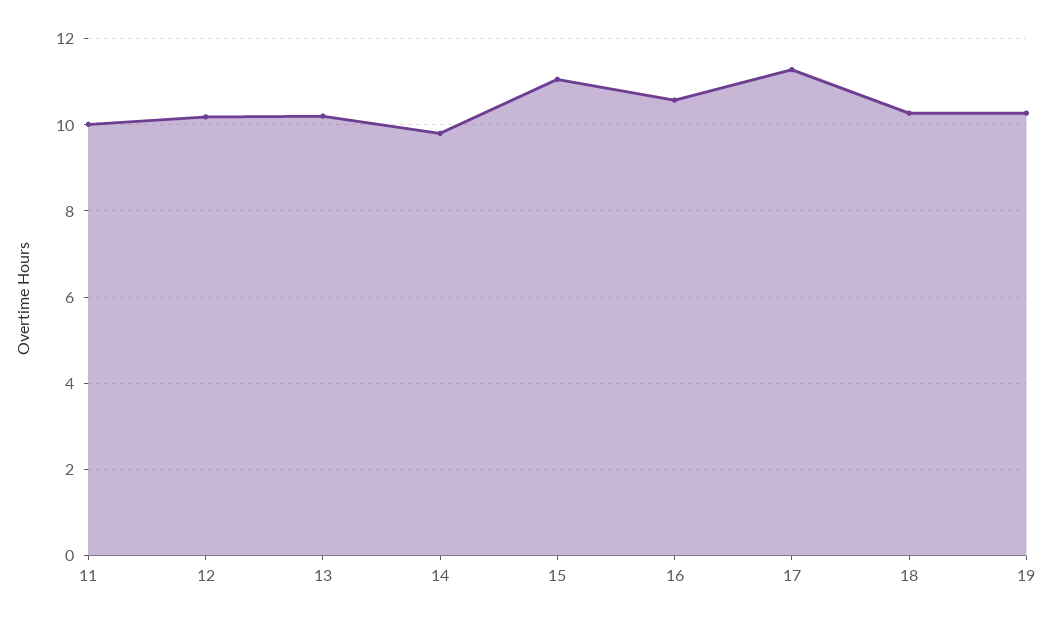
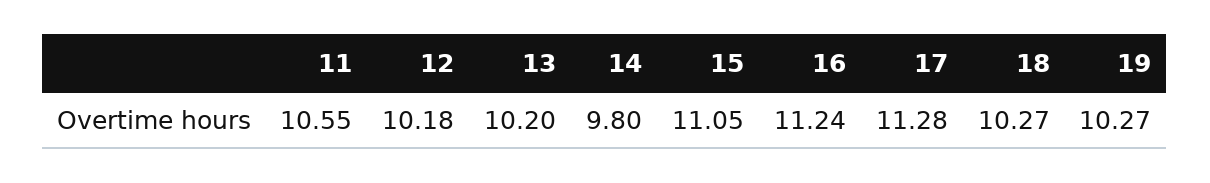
11: 10 -> 10.55
16: 10.6 -> 11.24

